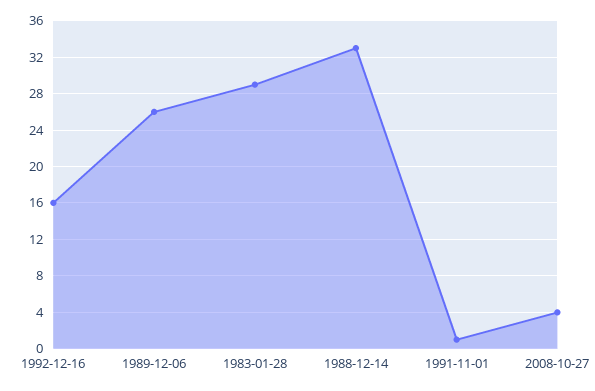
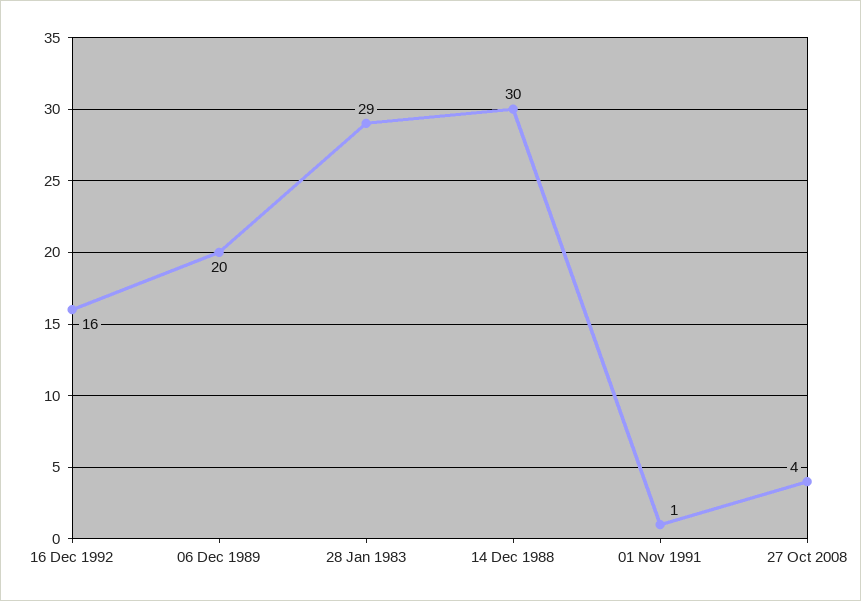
1989-12-06: 26 -> 20
1988-12-14: 33 -> 30

